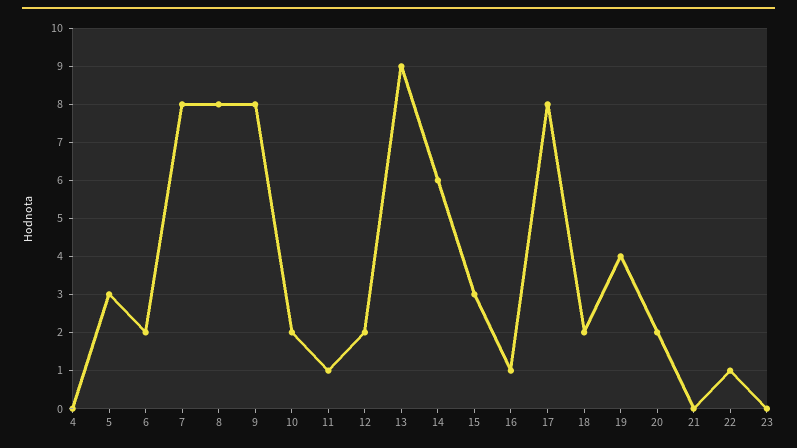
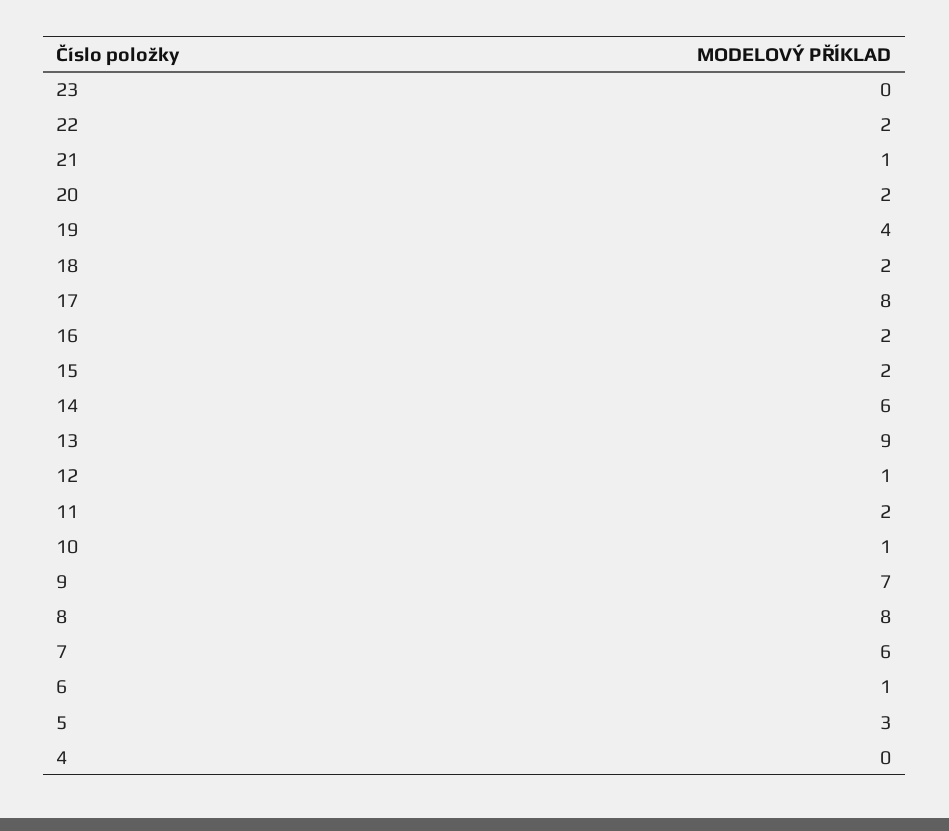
6: 2 -> 1
7: 8 -> 6
9: 8 -> 7
10: 2 -> 1
11: 1 -> 2
12: 2 -> 1
15: 3 -> 2
16: 1 -> 2
21: 0 -> 1
22: 1 -> 2

